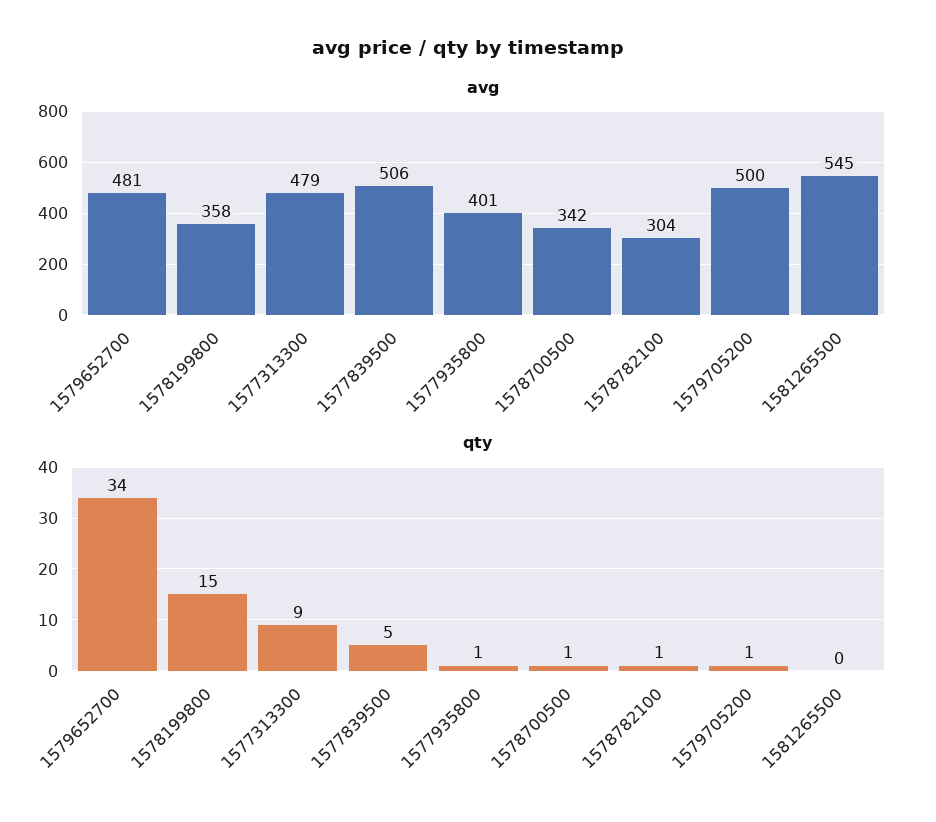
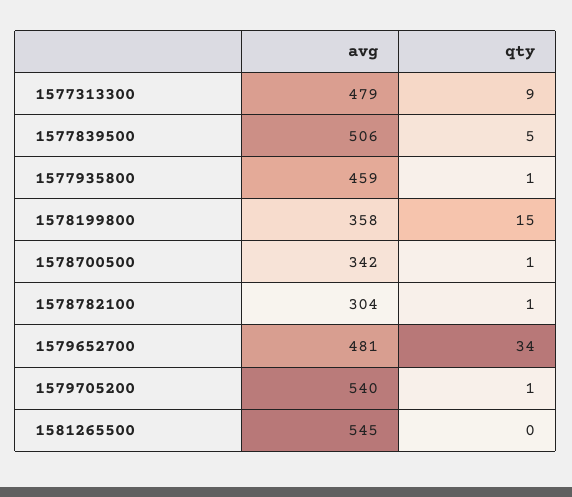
avg, 1577935800: 401 -> 459
avg, 1579705200: 500 -> 540

